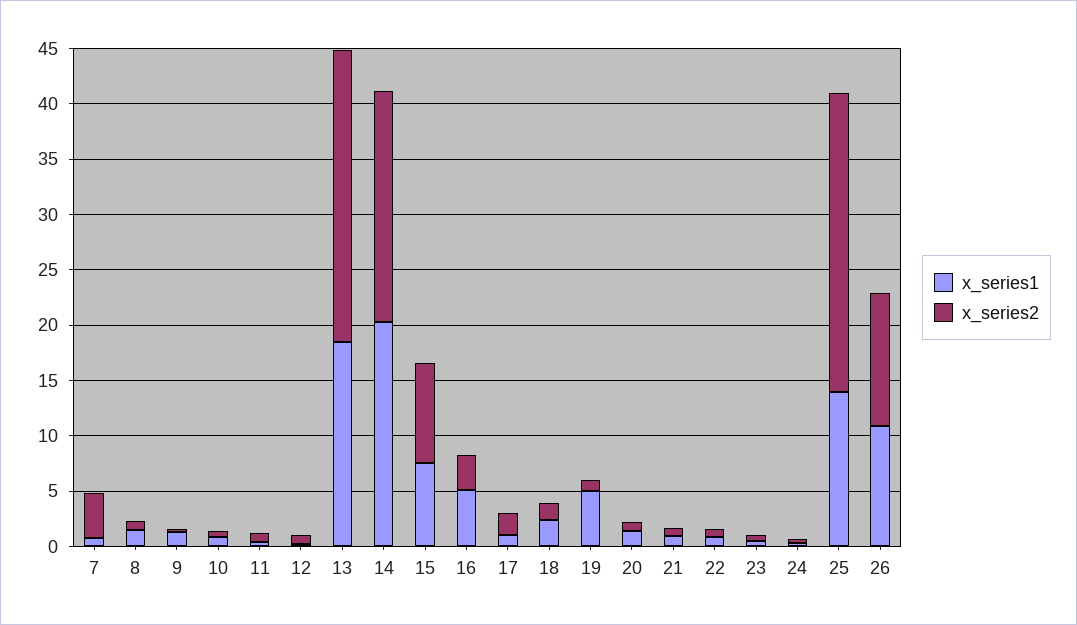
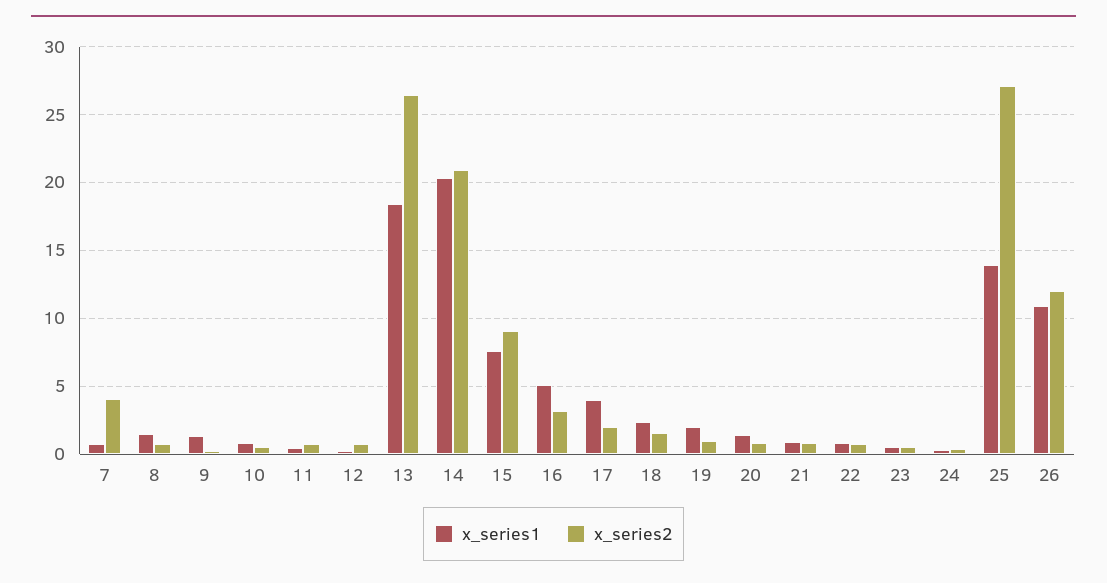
x_series1, 17: 1 -> 4
x_series1, 19: 5 -> 2

